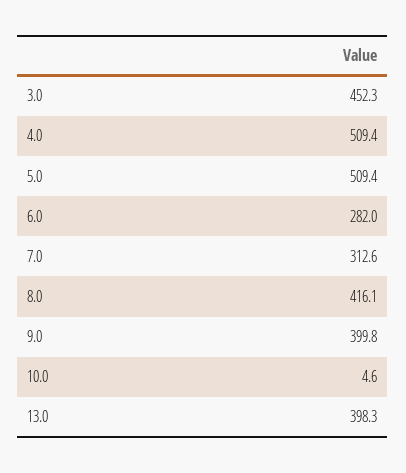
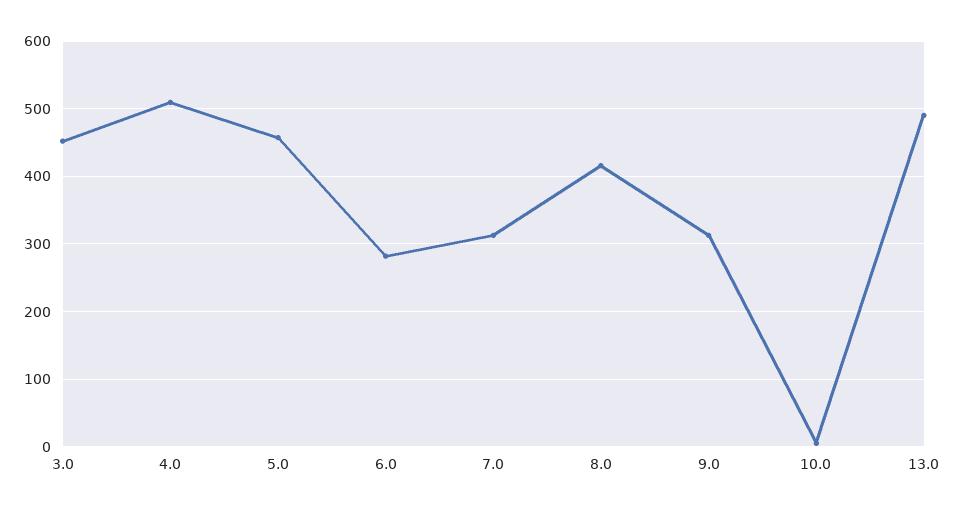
5.0: 509.4 -> 460
9.0: 399.8 -> 310
13.0: 398.3 -> 490

